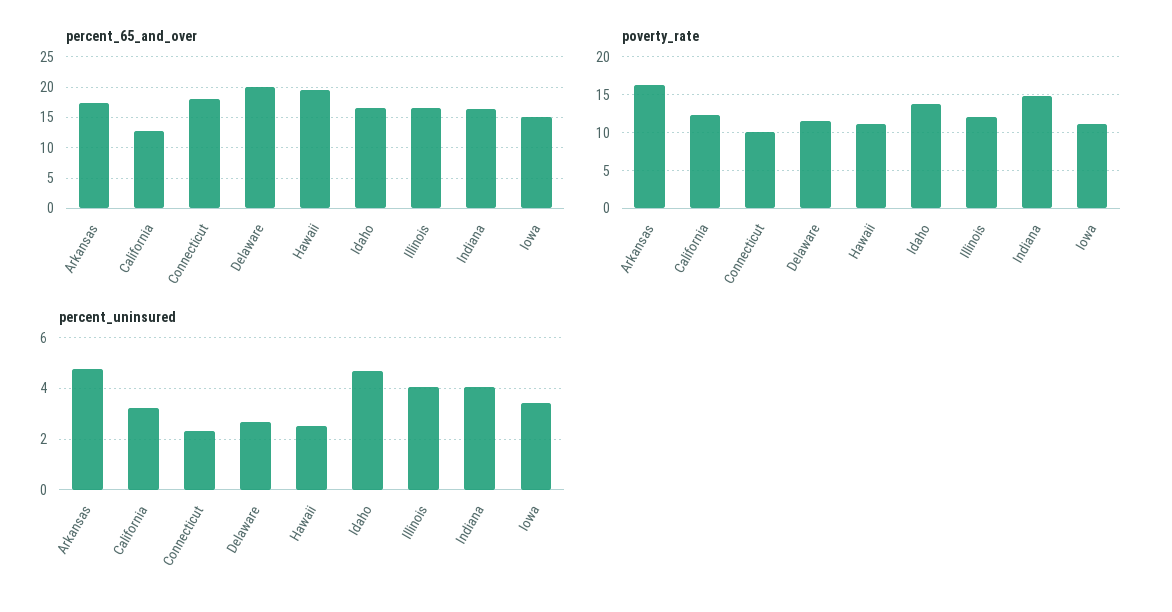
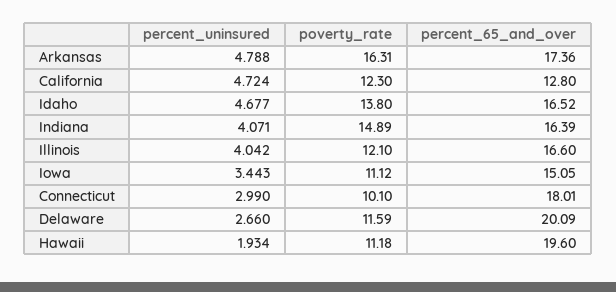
percent_uninsured, California: 3.25 -> 4.724
percent_uninsured, Connecticut: 2.25 -> 2.99
percent_uninsured, Hawaii: 2.5 -> 1.934

